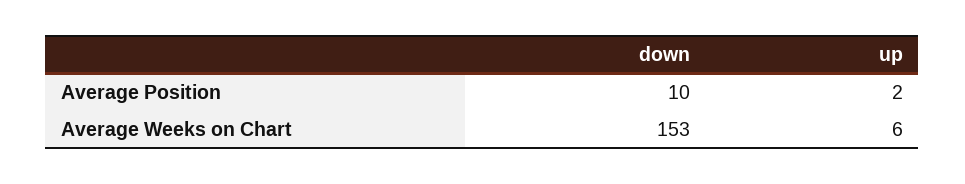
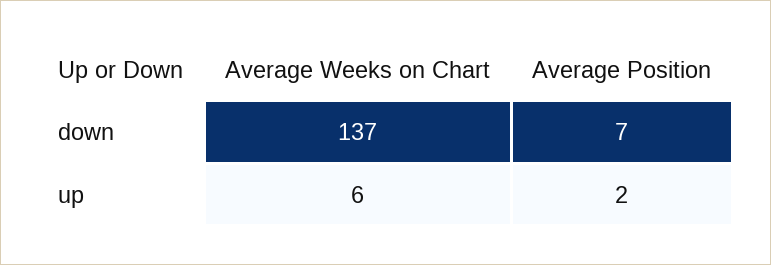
down, Average Position: 10 -> 7
down, Average Weeks on Chart: 153 -> 137

